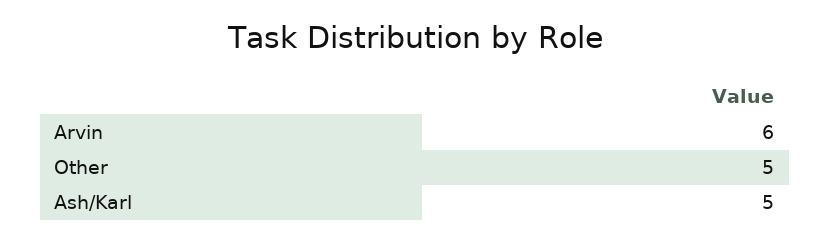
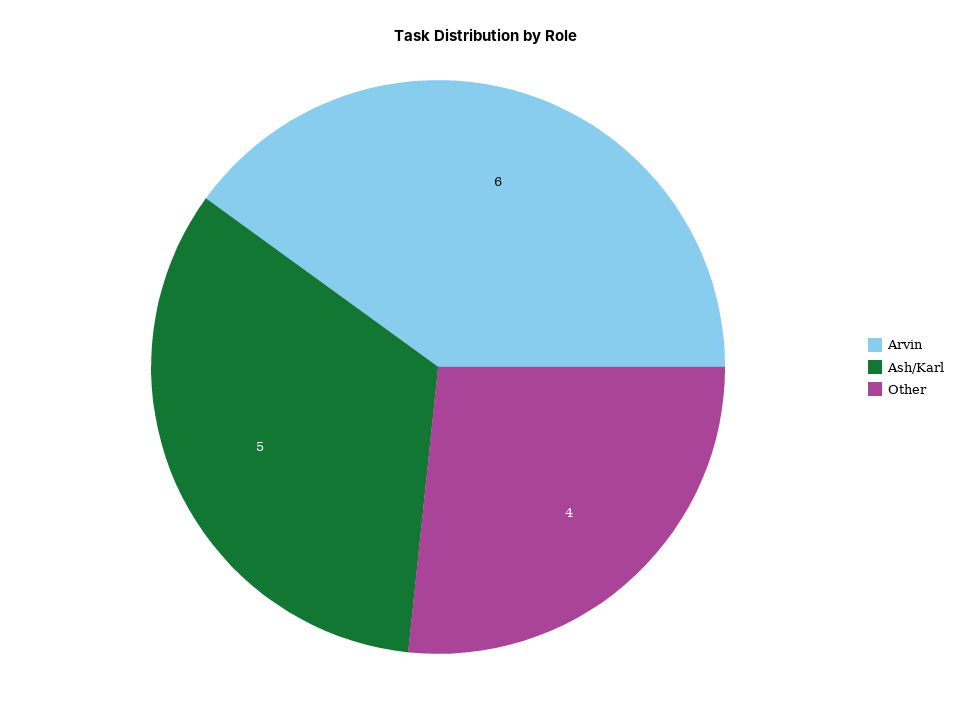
Other: 5 -> 4

